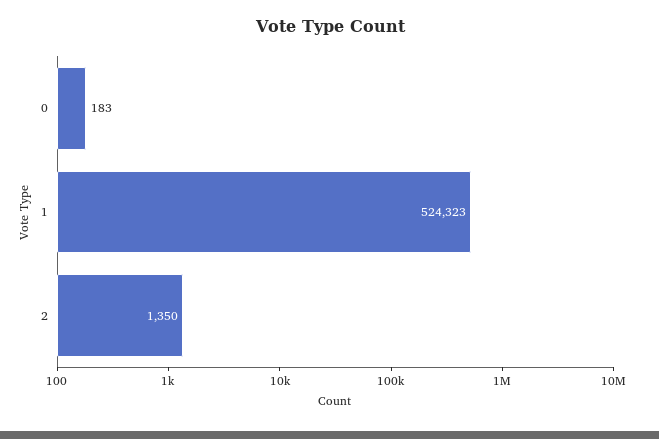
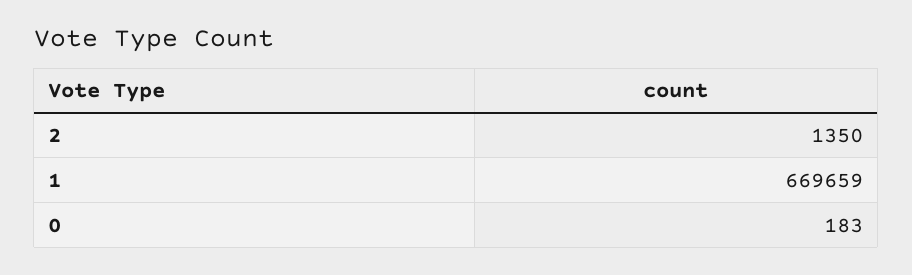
1: 524323 -> 669659

